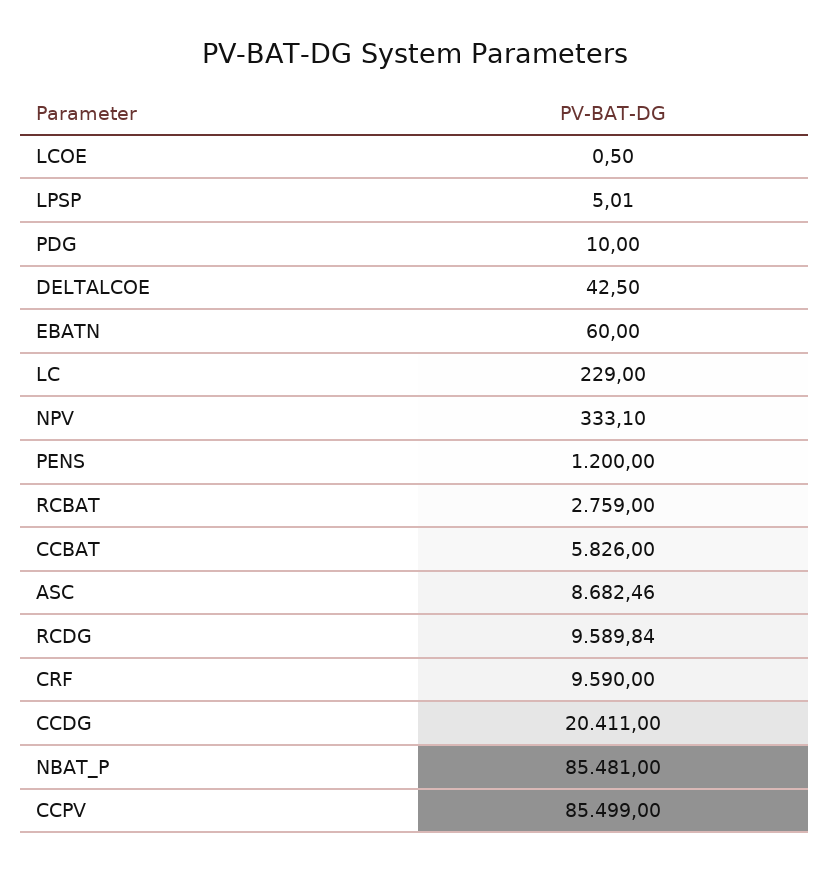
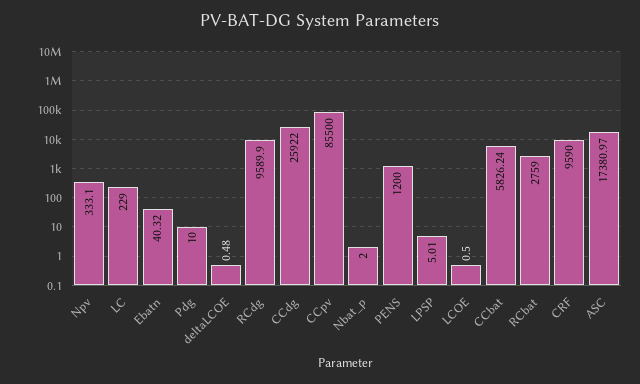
DELTALCOE: 42.5 -> 0.48
EBATN: 60 -> 40.32
CCBAT: 5826 -> 5826.24
ASC: 8682.46 -> 17380.97
RCDG: 9589.84 -> 9589.9
CCDG: 20411 -> 25922
NBAT_P: 85481 -> 2
CCPV: 85499 -> 85500

